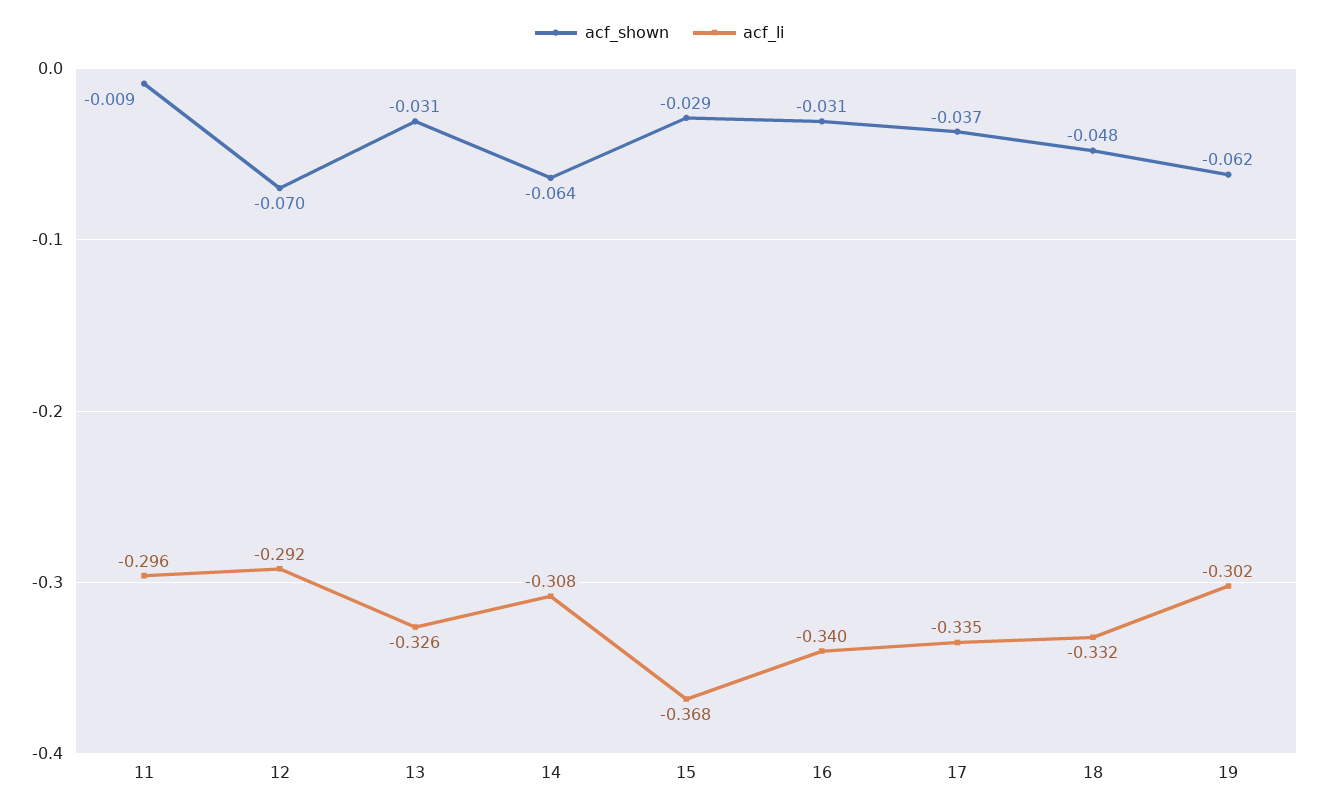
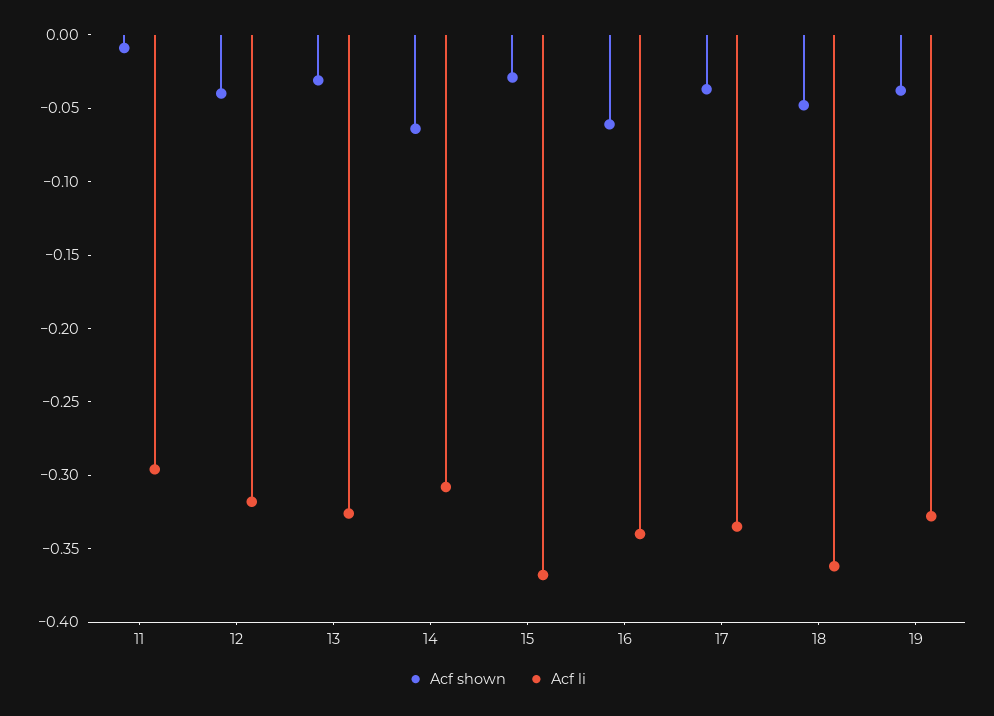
acf_shown, 12: -0.07 -> -0.04
acf_li, 12: -0.292 -> -0.32
acf_shown, 16: -0.031 -> -0.06
acf_li, 18: -0.332 -> -0.36
acf_shown, 19: -0.062 -> -0.04
acf_li, 19: -0.302 -> -0.33

